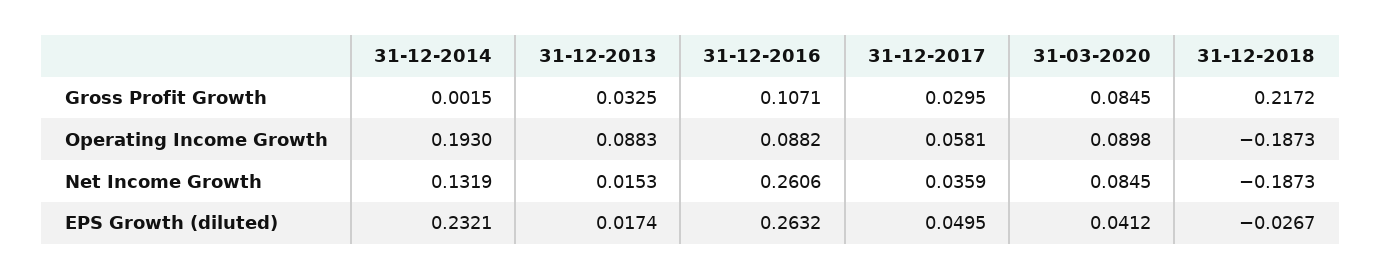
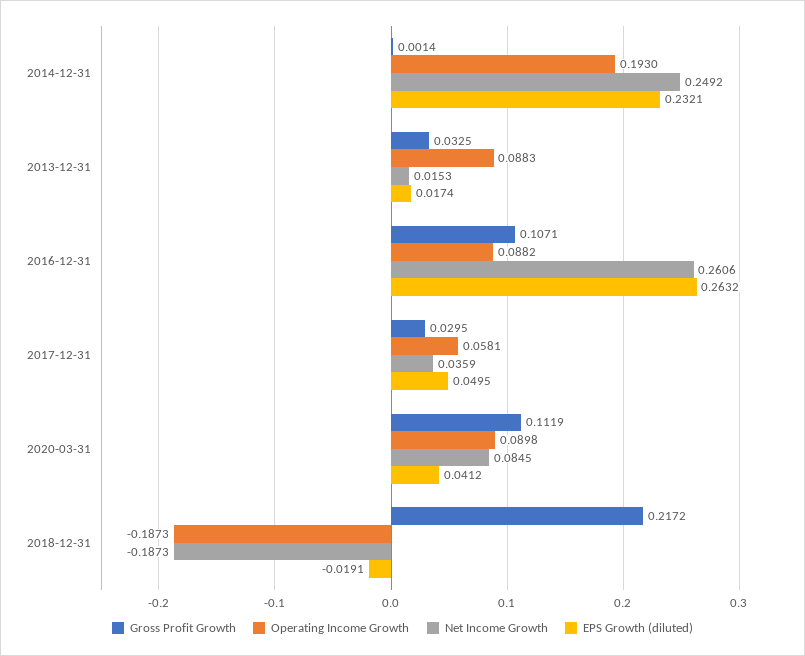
Gross Profit Growth, 31-12-2014: 0.0015 -> 0.0014
Gross Profit Growth, 31-03-2020: 0.0845 -> 0.1119
Net Income Growth, 31-12-2014: 0.1319 -> 0.2492
EPS Growth (diluted), 31-12-2018: -0.0267 -> -0.0191

